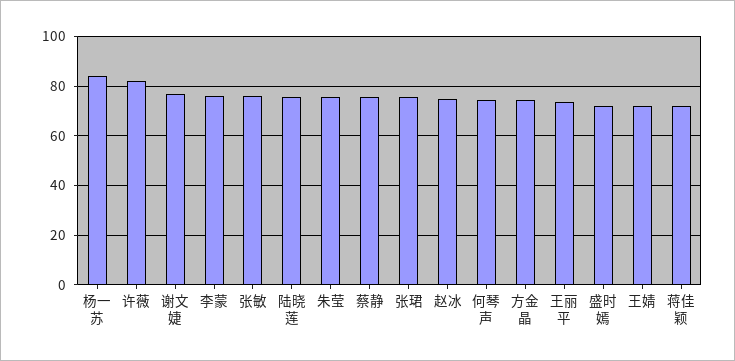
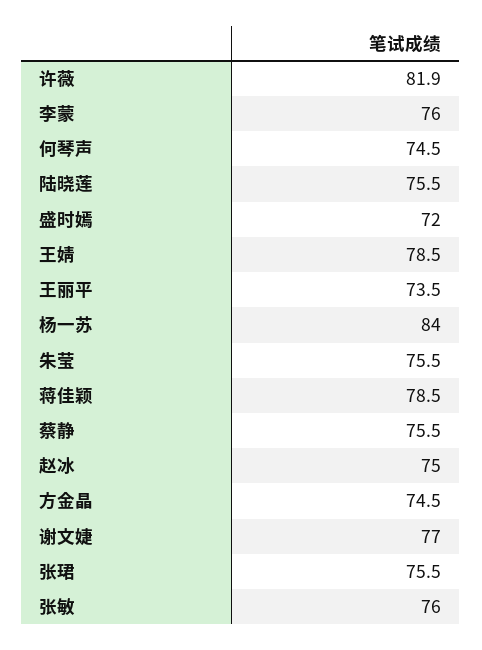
王婧: 72.5 -> 78.5
蒋佳颖: 72.5 -> 78.5

